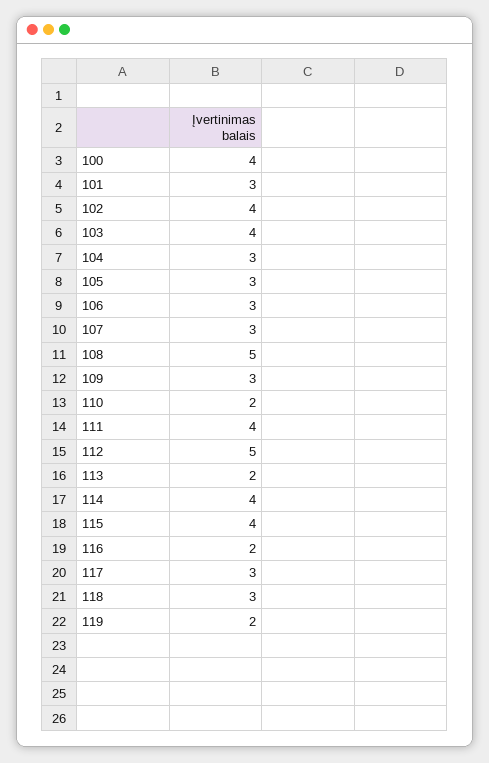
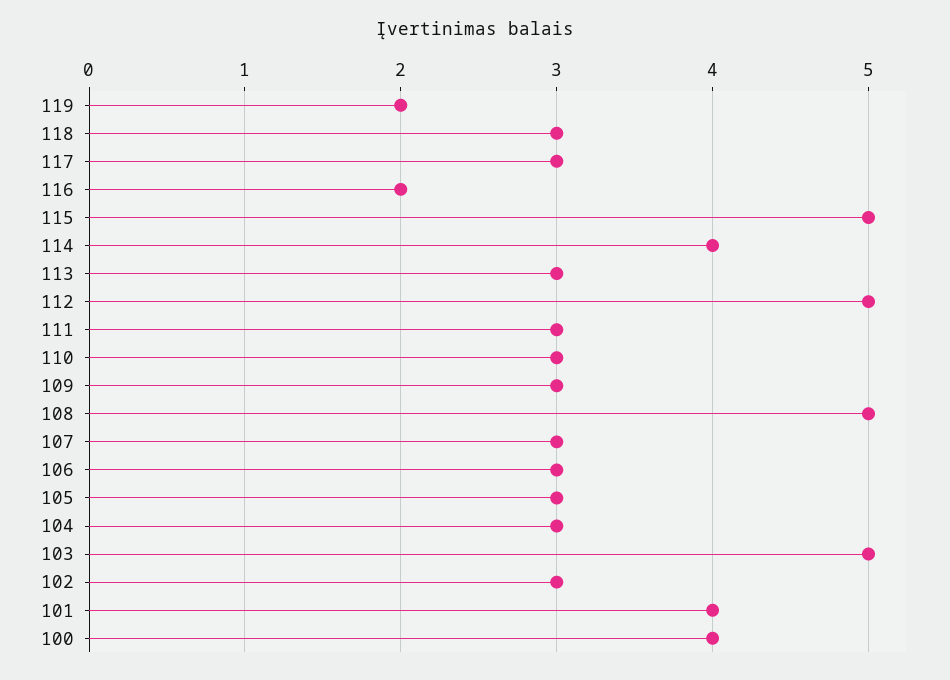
101: 3 -> 4
102: 4 -> 3
103: 4 -> 5
110: 2 -> 3
111: 4 -> 3
113: 2 -> 3
115: 4 -> 5

